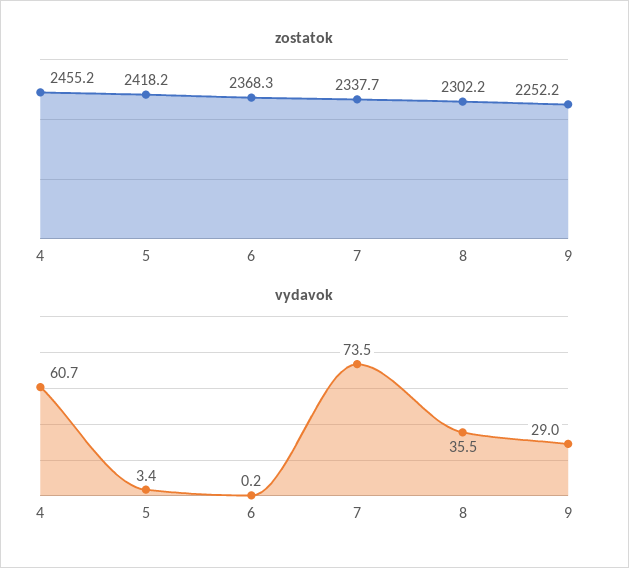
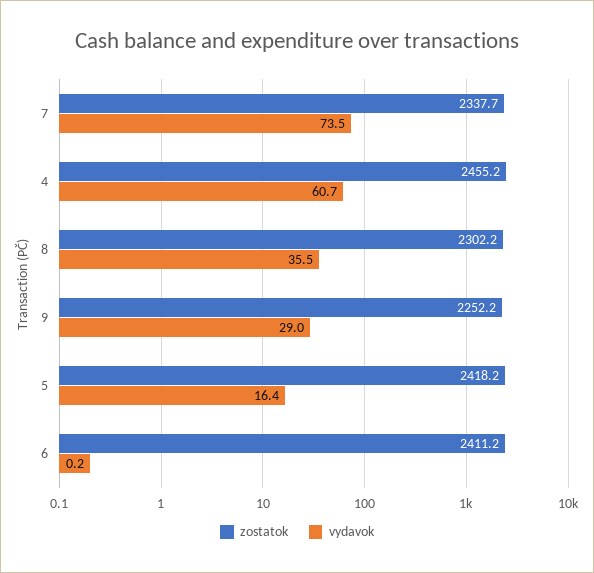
zostatok, 6: 2368.3 -> 2411.2
vydavok, 5: 3.4 -> 16.4

